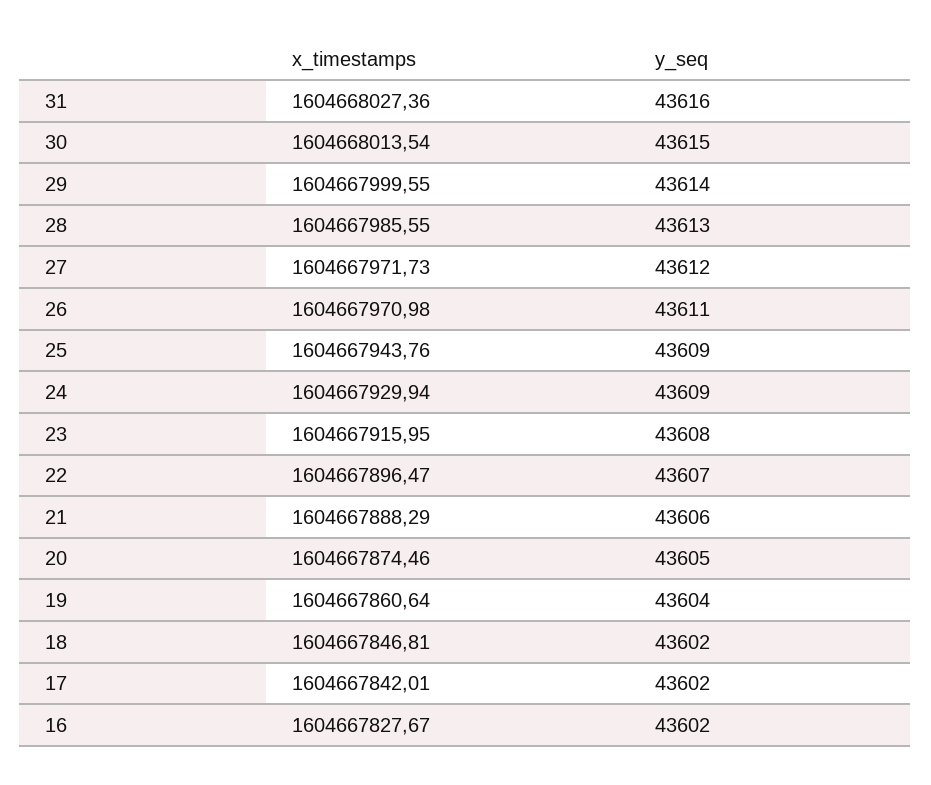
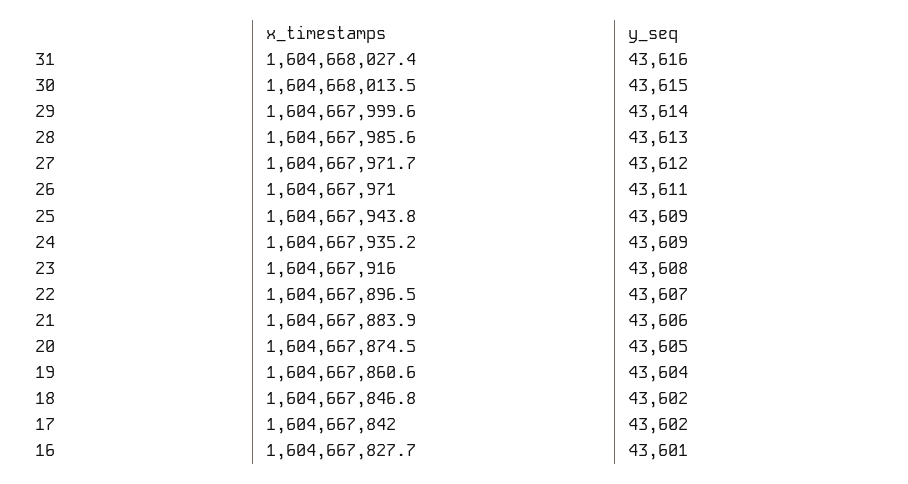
x_timestamps, 24: 1604667929.94 -> 1604667935.2
x_timestamps, 21: 1604667888.29 -> 1604667883.9
y_seq, 16: 43602 -> 43601

